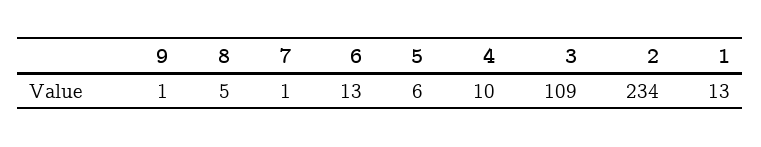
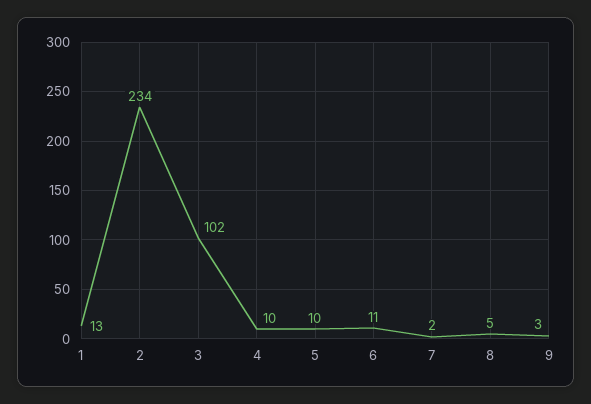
9: 1 -> 3
7: 1 -> 2
6: 13 -> 11
5: 6 -> 10
3: 109 -> 102

